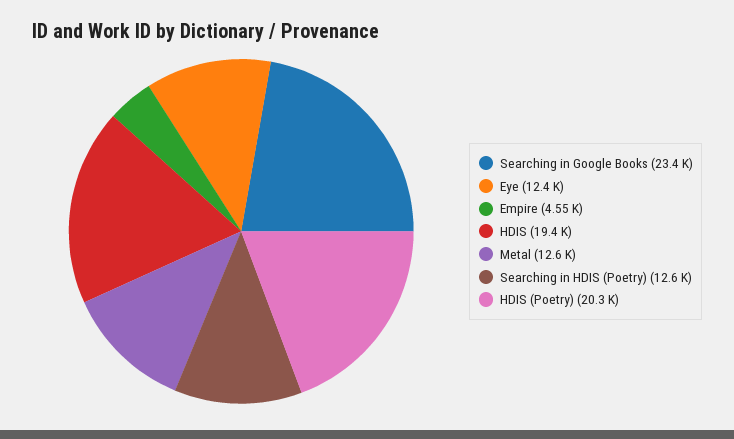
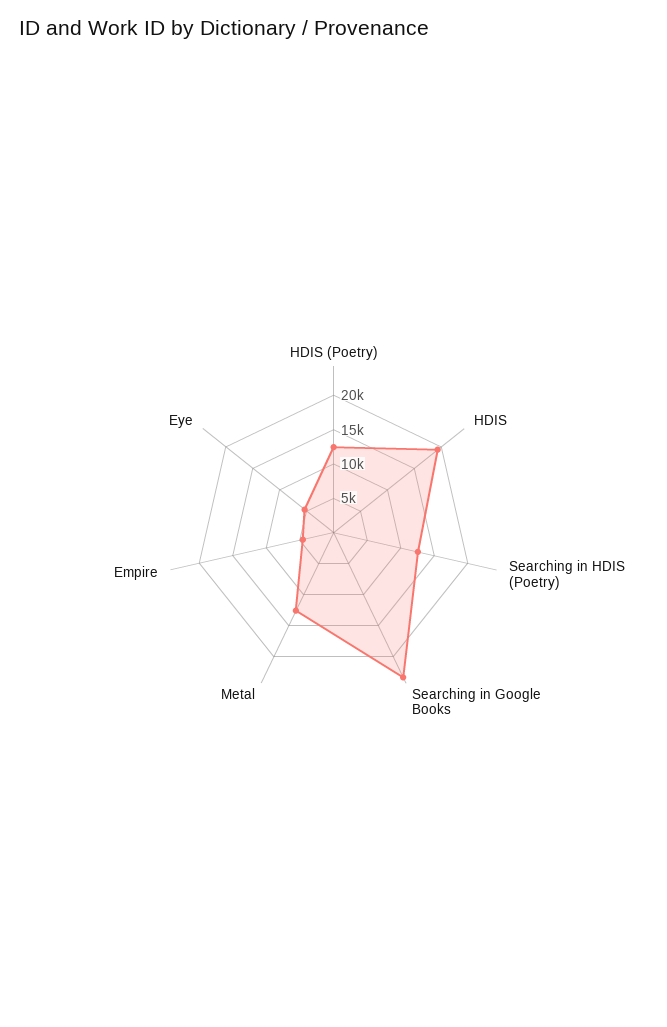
Eye: 12400 -> 5000
HDIS (Poetry): 20300 -> 12500

